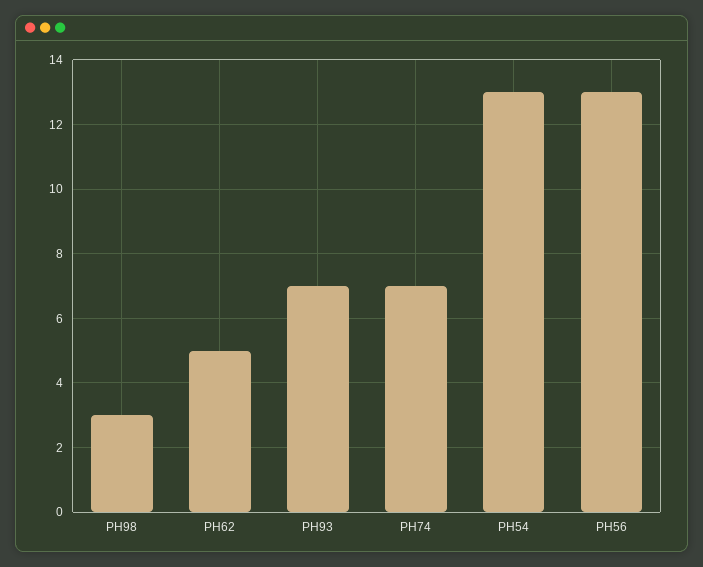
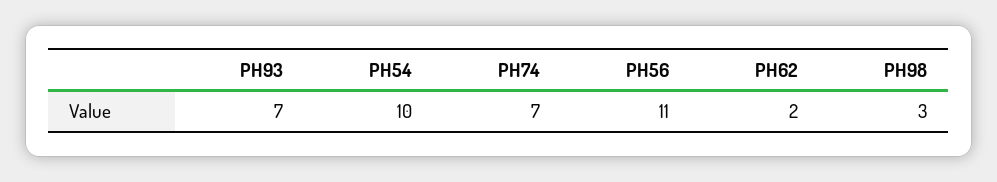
PH62: 5 -> 2
PH54: 13 -> 10
PH56: 13 -> 11

